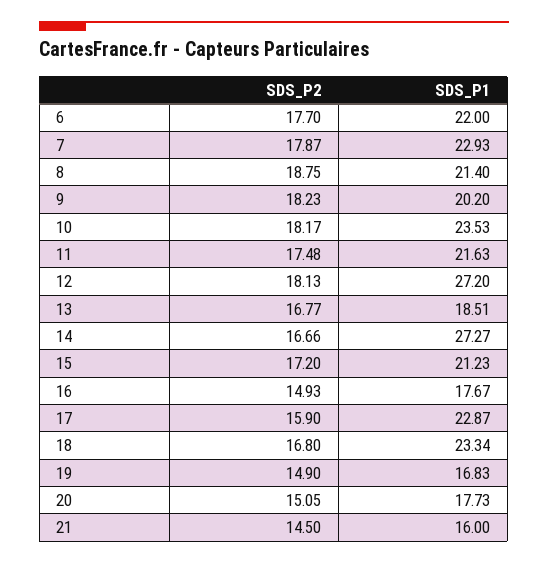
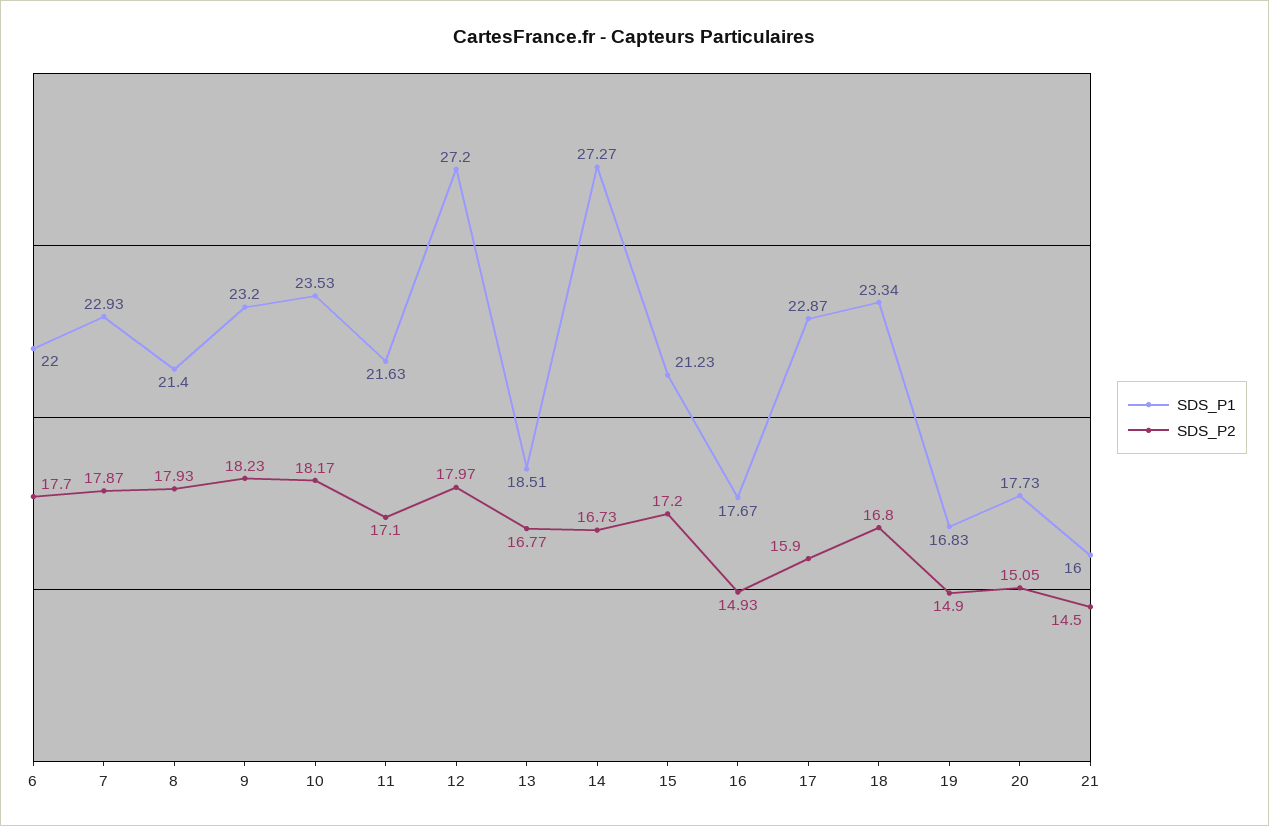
SDS_P2, 8: 18.75 -> 17.93
SDS_P1, 9: 20.2 -> 23.2
SDS_P2, 11: 17.48 -> 17.1
SDS_P2, 12: 18.13 -> 17.97
SDS_P2, 14: 16.66 -> 16.73

